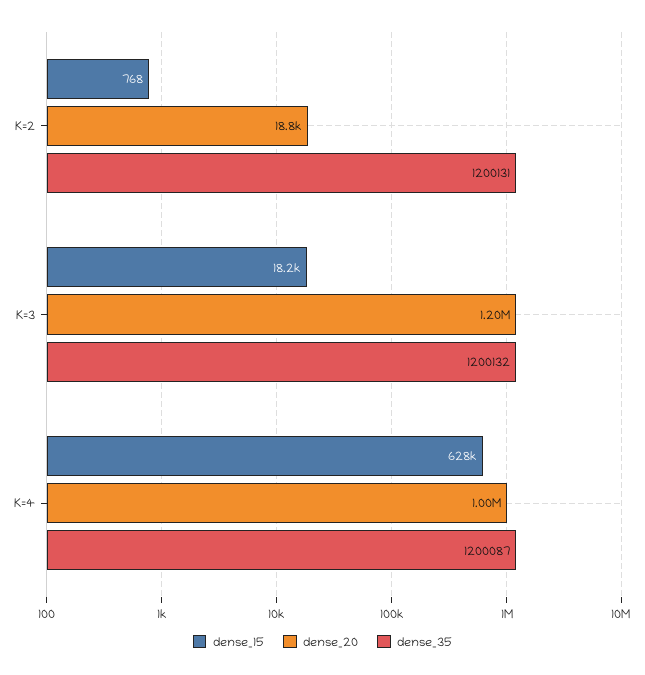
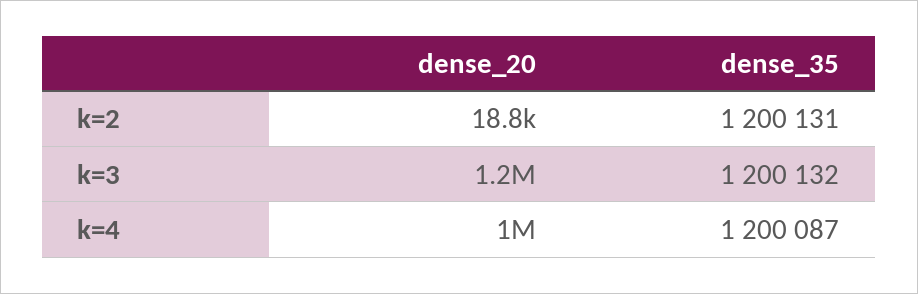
dense_15, K=2: 768 -> none
dense_15, K=3: 18200 -> none
dense_15, K=4: 628000 -> none

